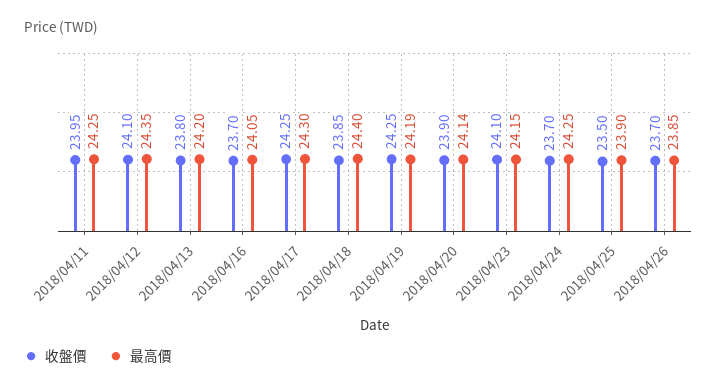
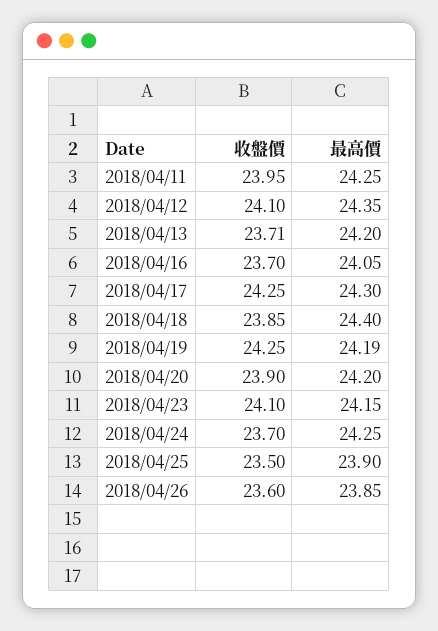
收盤價, 2018/04/13: 23.8 -> 23.71
最高價, 2018/04/20: 24.14 -> 24.2
收盤價, 2018/04/26: 23.7 -> 23.6

